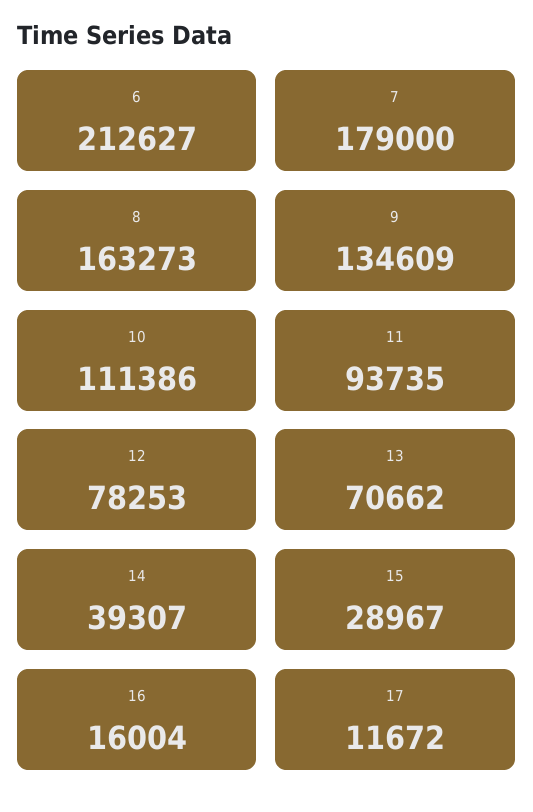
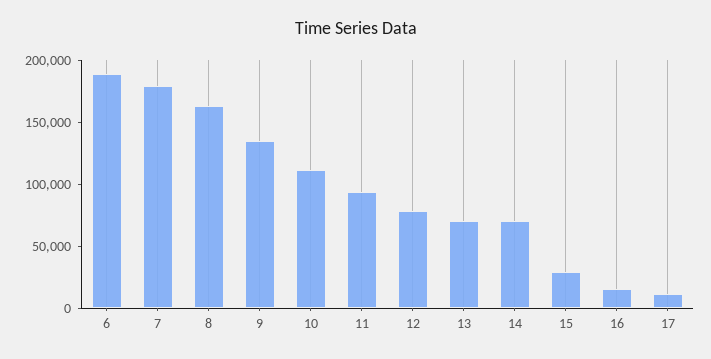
6: 212627 -> 190000
14: 39307 -> 70000

